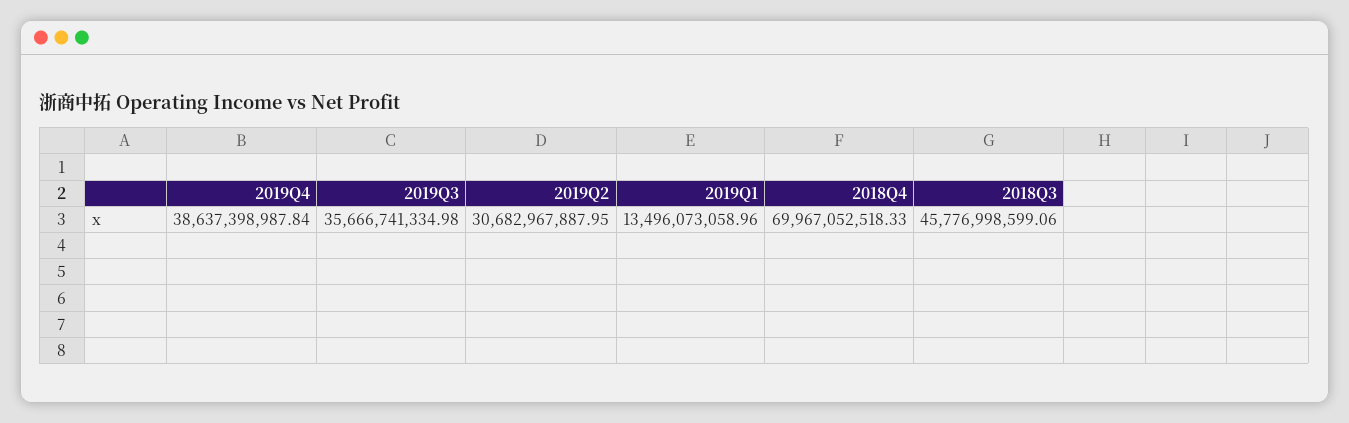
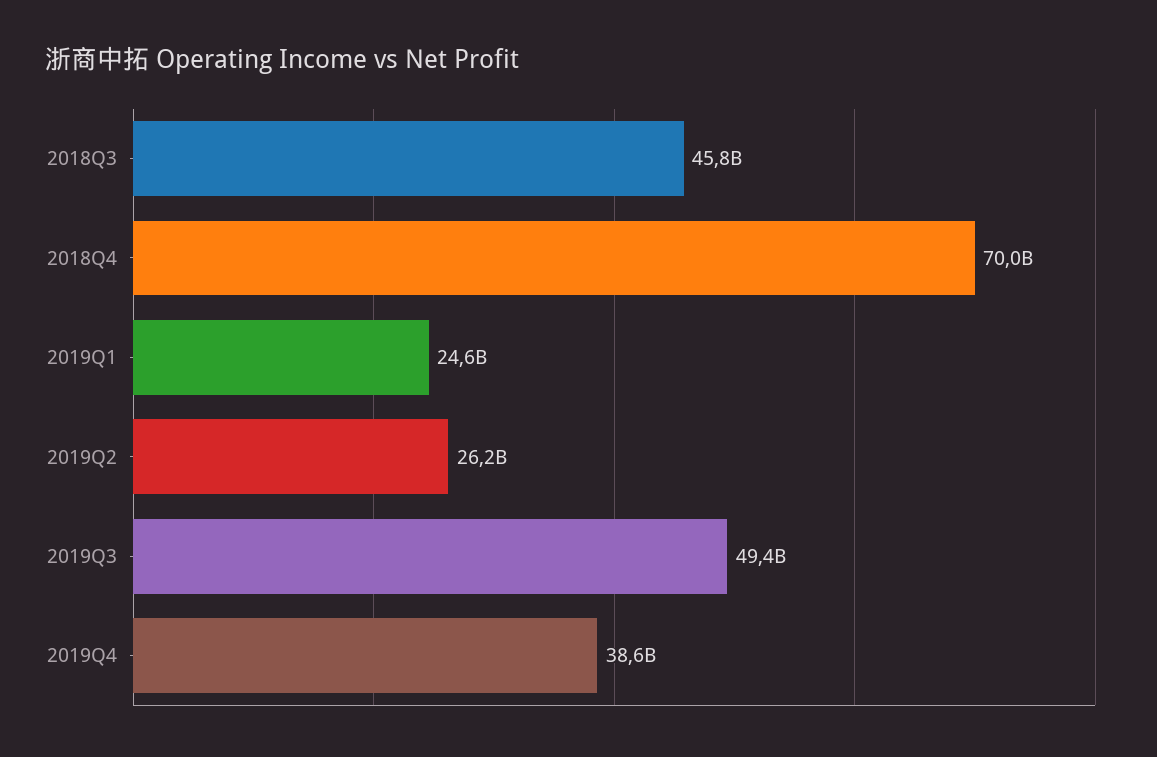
2019Q3: 35666741334.98 -> 49400000000
2019Q2: 30682967887.95 -> 26200000000
2019Q1: 13496073058.96 -> 24600000000

